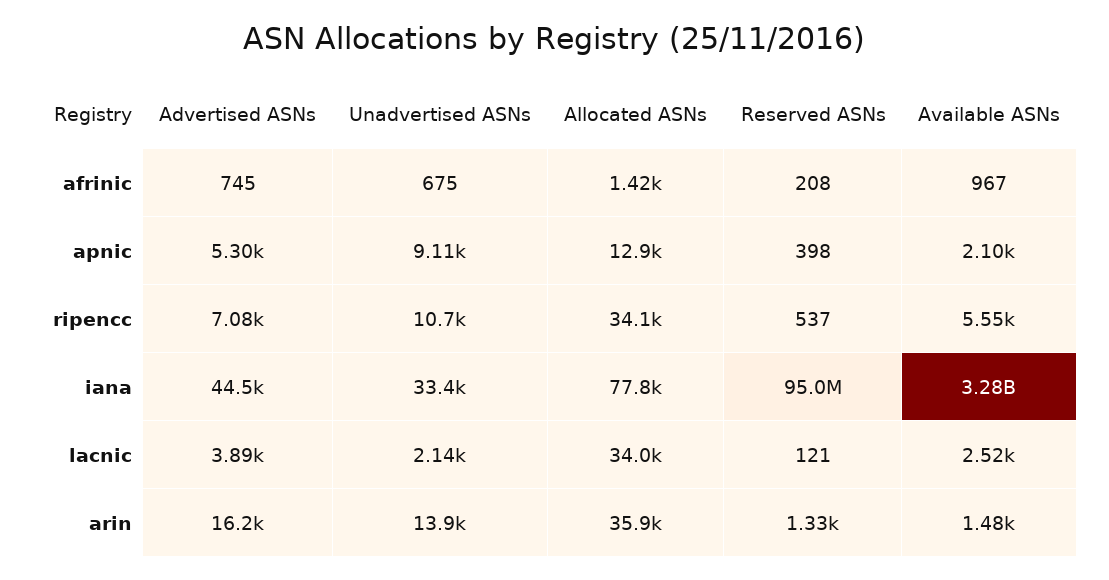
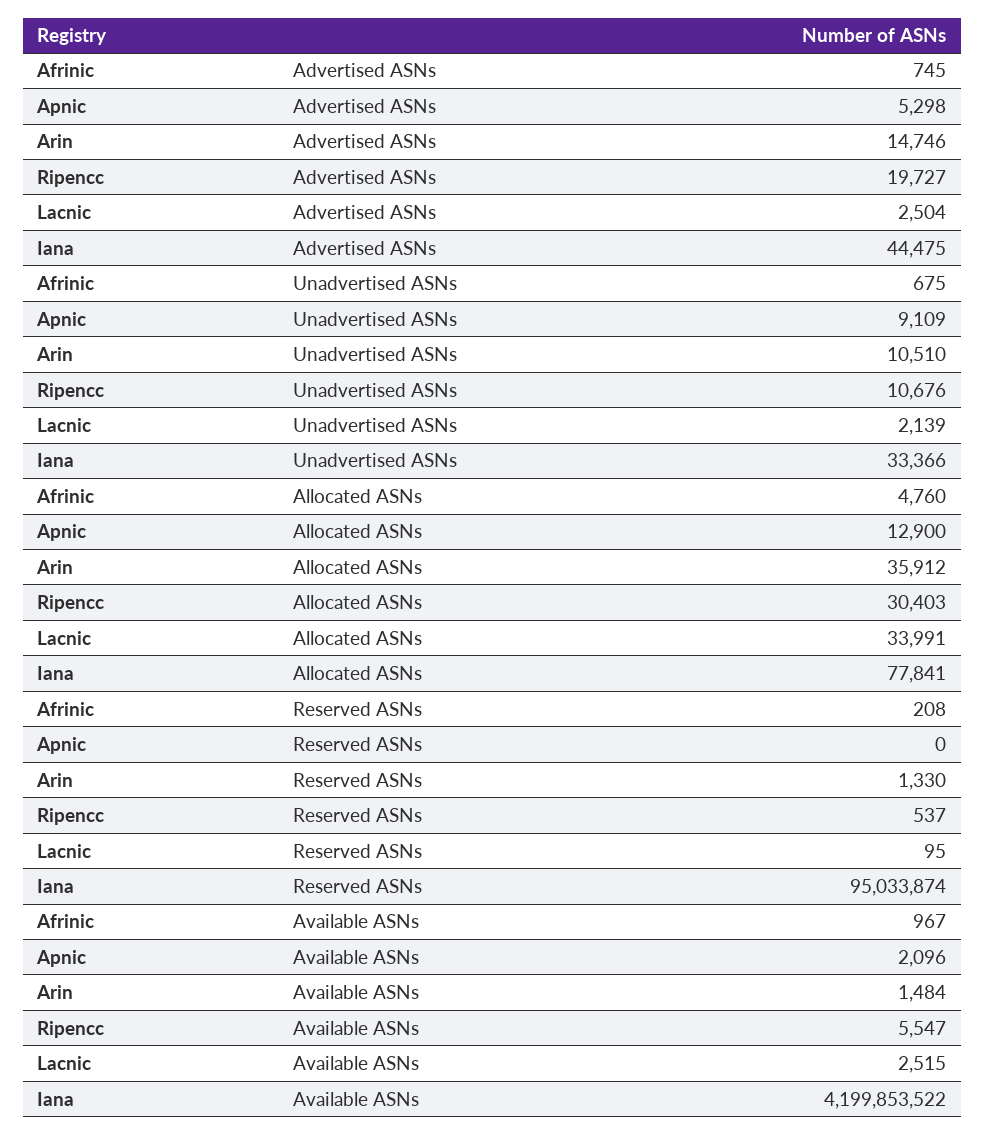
Allocated ASNs, afrinic: 1420 -> 4760
Reserved ASNs, apnic: 398 -> 0
Advertised ASNs, ripencc: 7080 -> 19727
Allocated ASNs, ripencc: 34100 -> 30403
Available ASNs, iana: 3280000000 -> 4199853522
Advertised ASNs, lacnic: 3890 -> 2504
Reserved ASNs, lacnic: 121 -> 95
Advertised ASNs, arin: 16200 -> 14746
Unadvertised ASNs, arin: 13900 -> 10510

